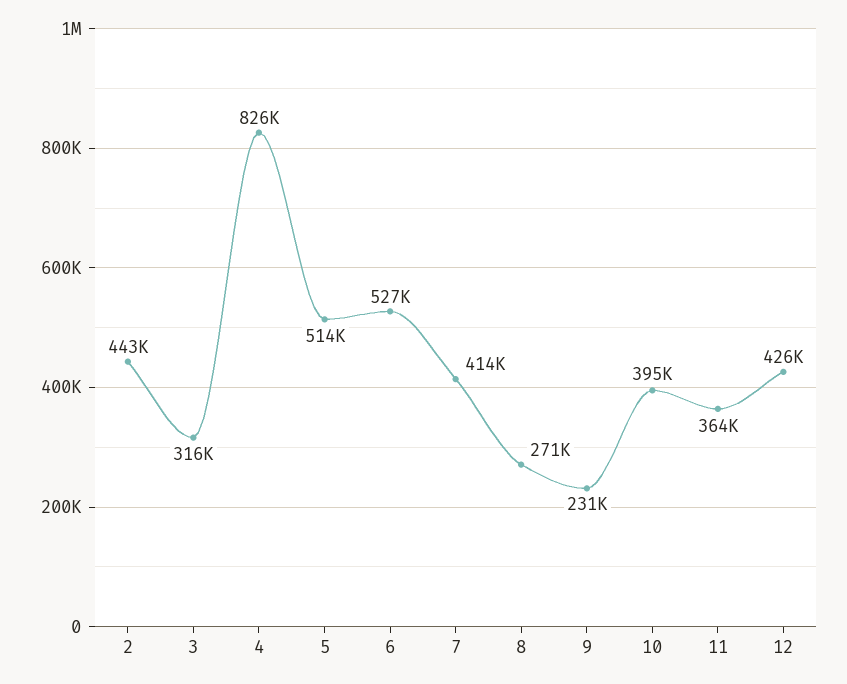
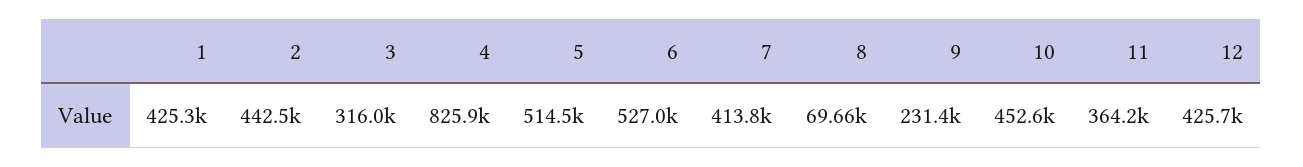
8: 271000 -> 69660
10: 395000 -> 452600
1: none -> 425300

